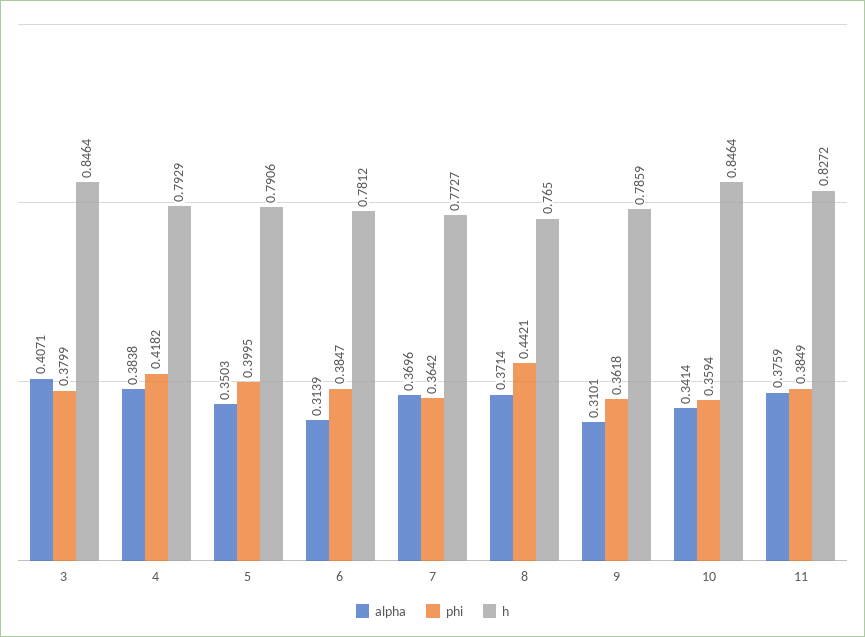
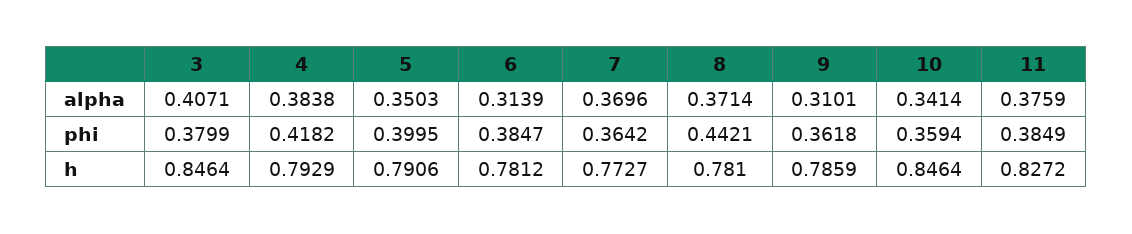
h, 8: 0.765 -> 0.781

